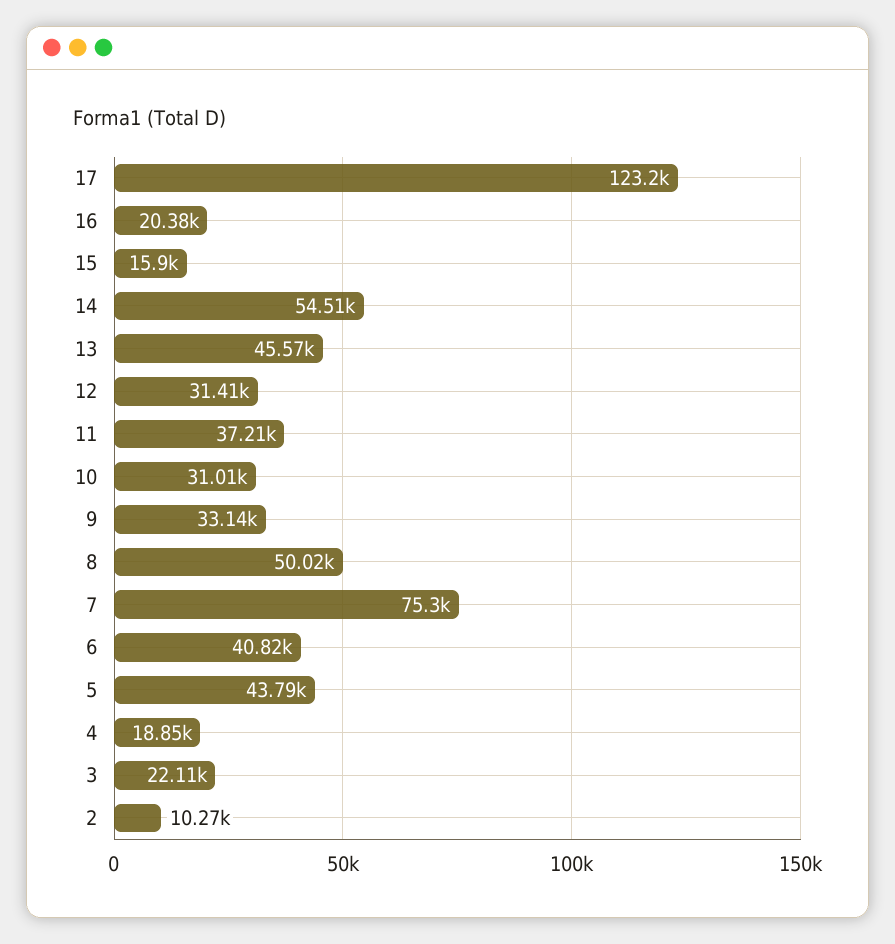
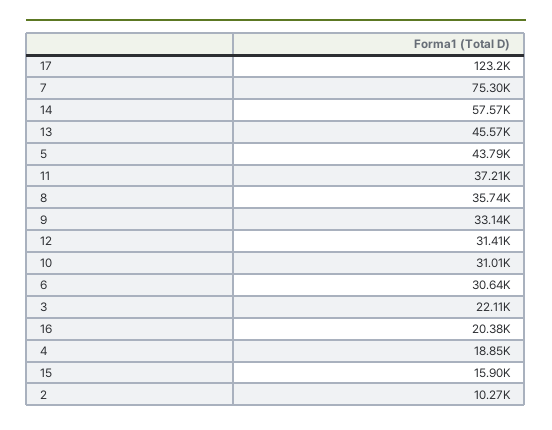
14: 54510 -> 57570
8: 50020 -> 35740
6: 40820 -> 30640

